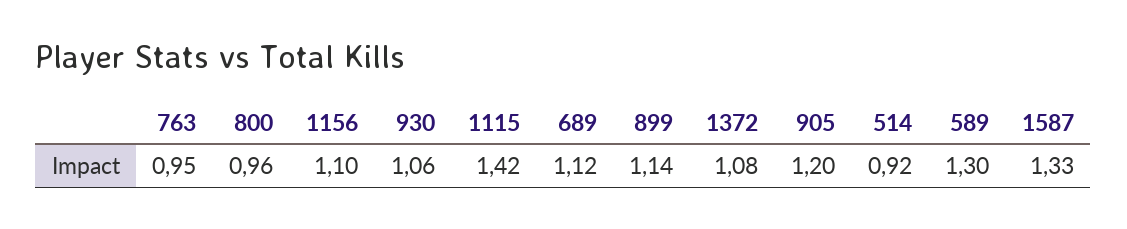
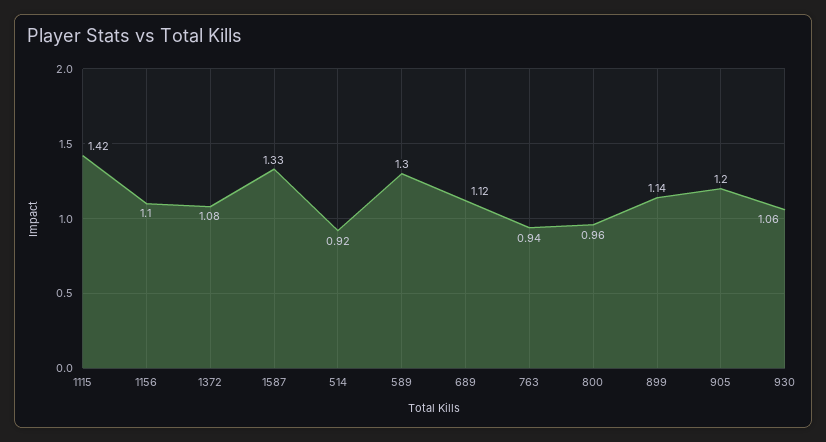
763: 0.95 -> 0.94

